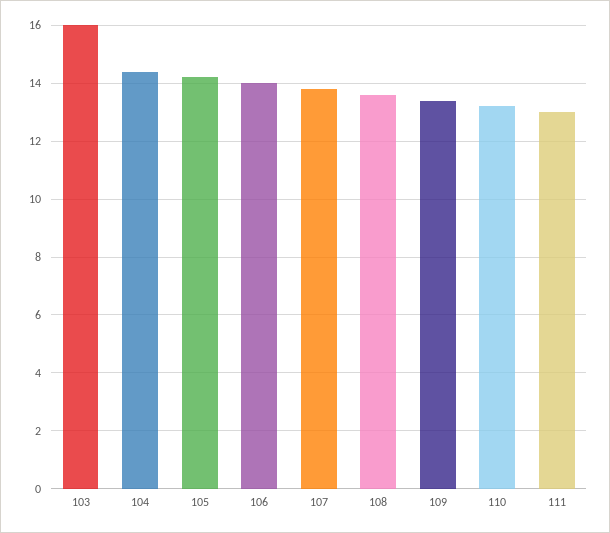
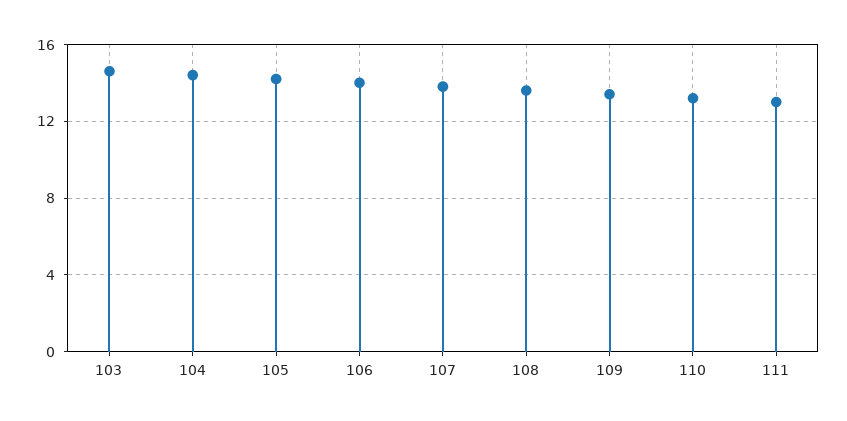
103: 16 -> 14.5

